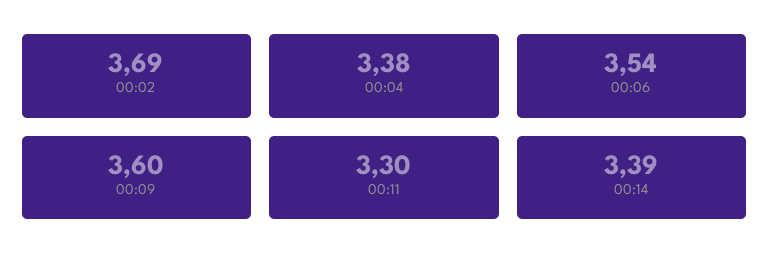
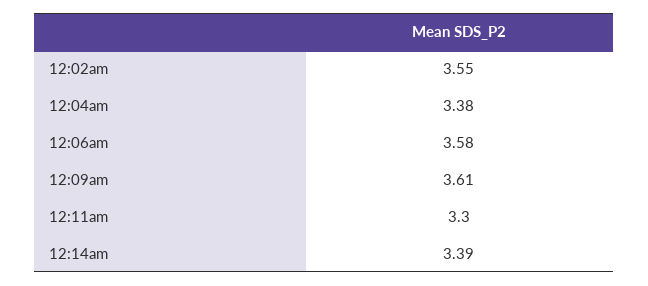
00:02: 3.69 -> 3.55
00:06: 3.54 -> 3.58
00:09: 3.6 -> 3.61

